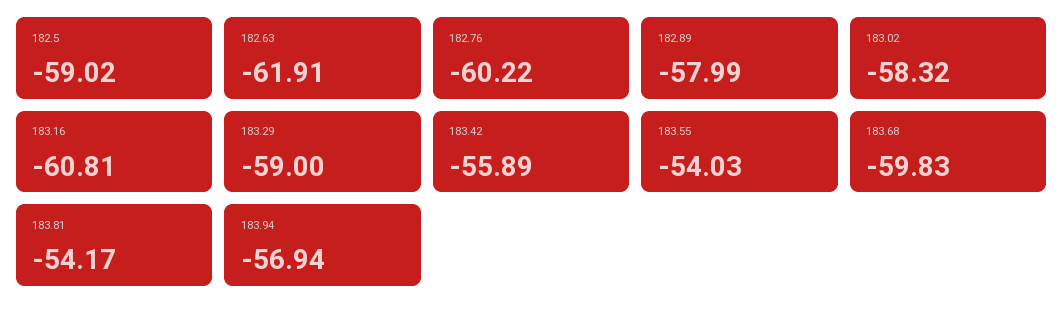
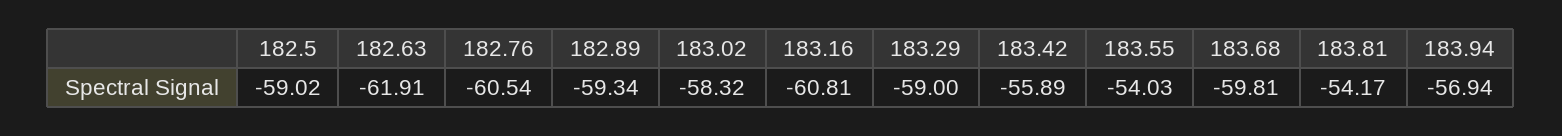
182.76: -60.22 -> -60.54
182.89: -57.99 -> -59.34
183.68: -59.83 -> -59.81

